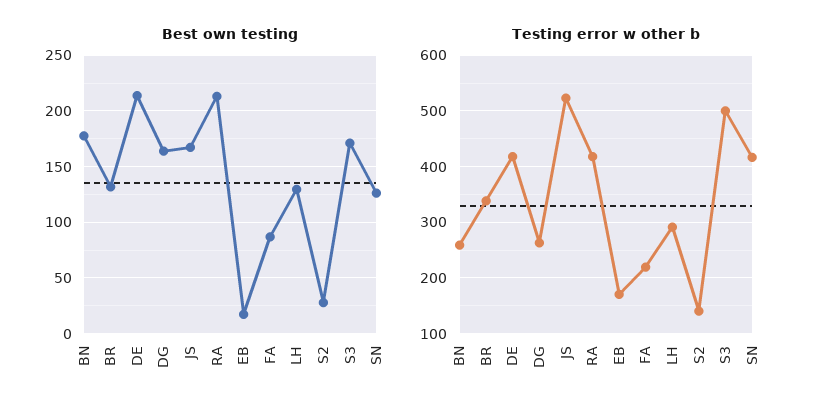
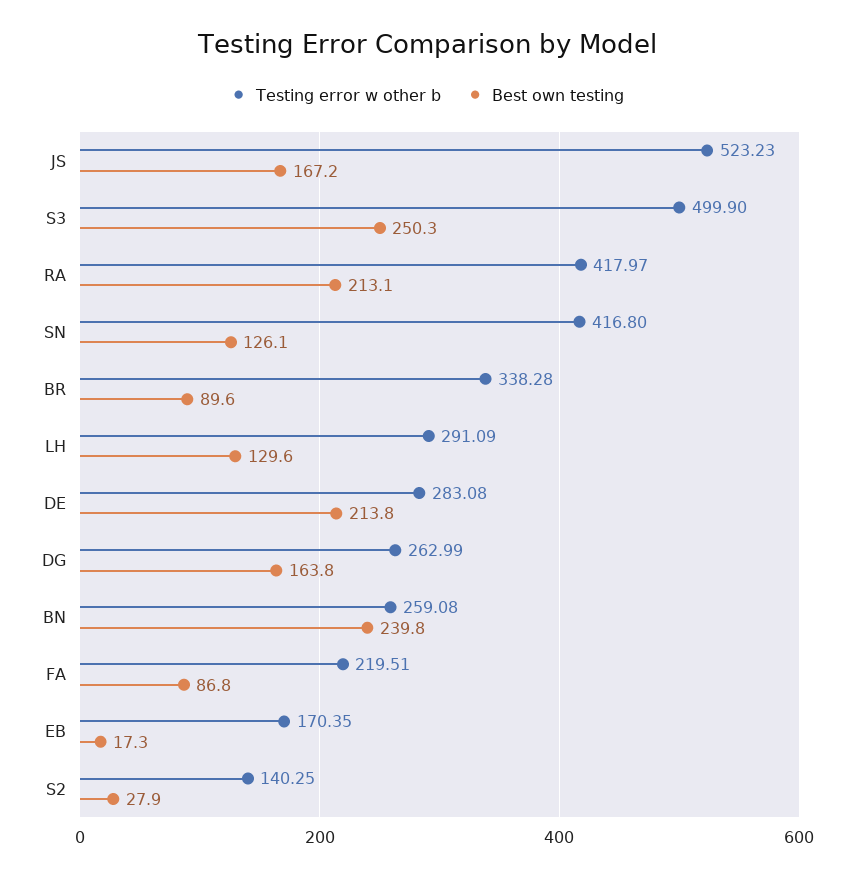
Best own testing, BN: 180 -> 239.8
Best own testing, BR: 130 -> 89.6
Best own testing, S3: 170 -> 250.3
Testing error w other b, DE: 420 -> 283.08

